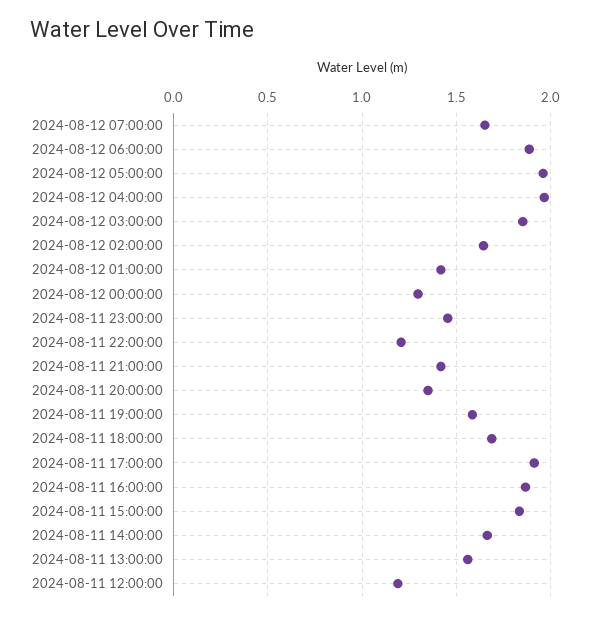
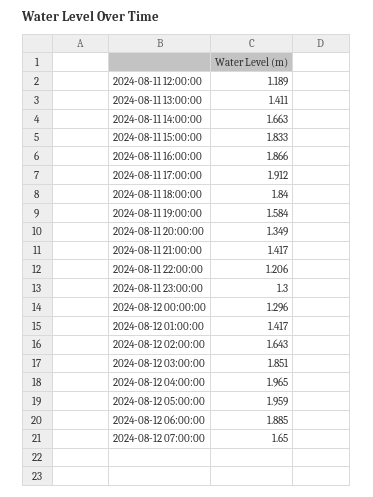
2024-08-11 23:00:00: 1.45 -> 1.3
2024-08-11 18:00:00: 1.7 -> 1.84
2024-08-11 13:00:00: 1.55 -> 1.411

